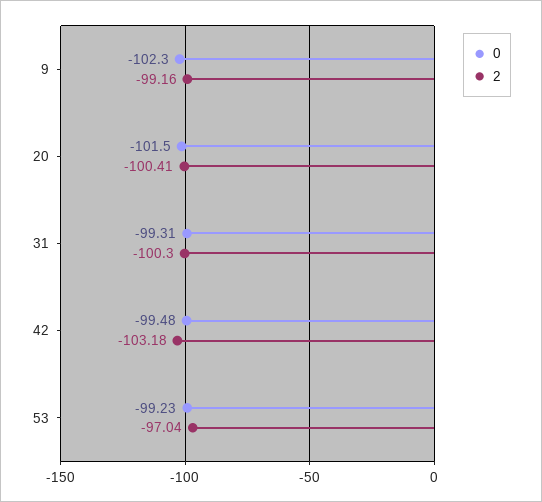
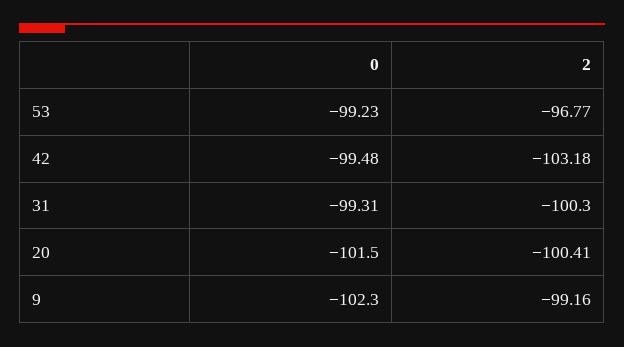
2, 53: -97.04 -> -96.77

